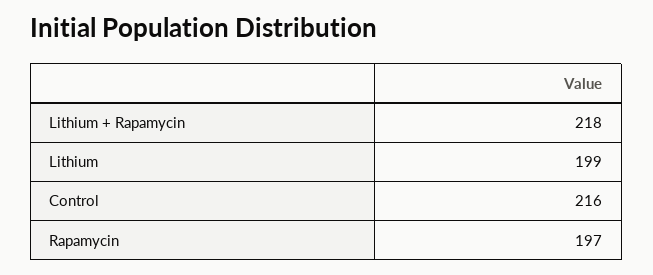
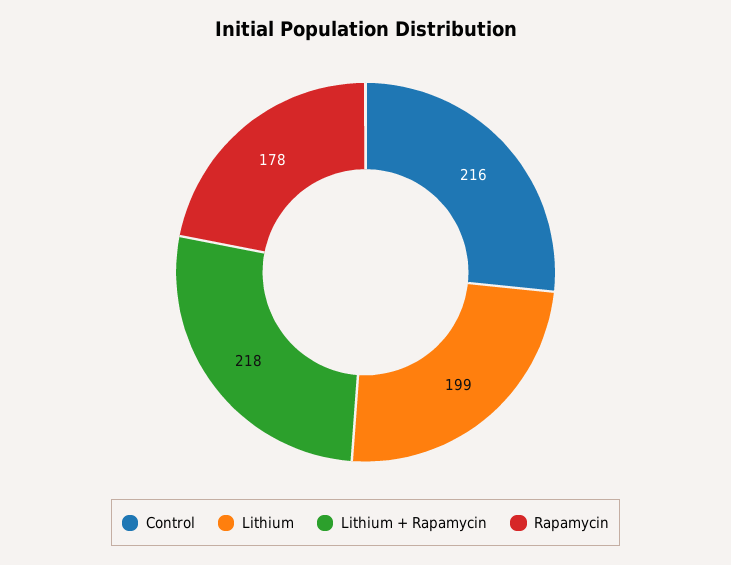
Rapamycin: 197 -> 178

